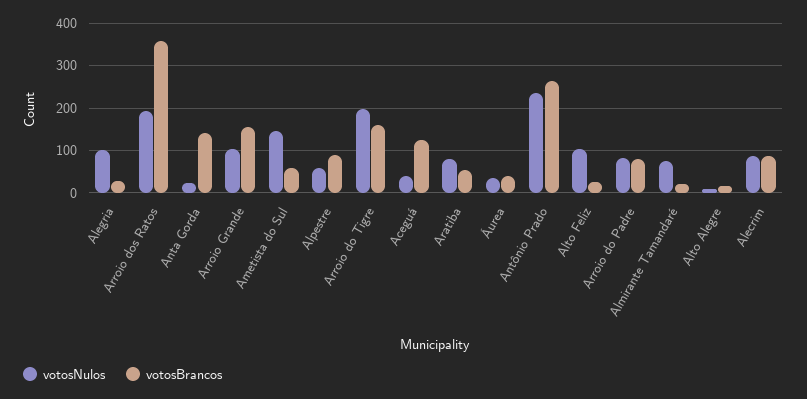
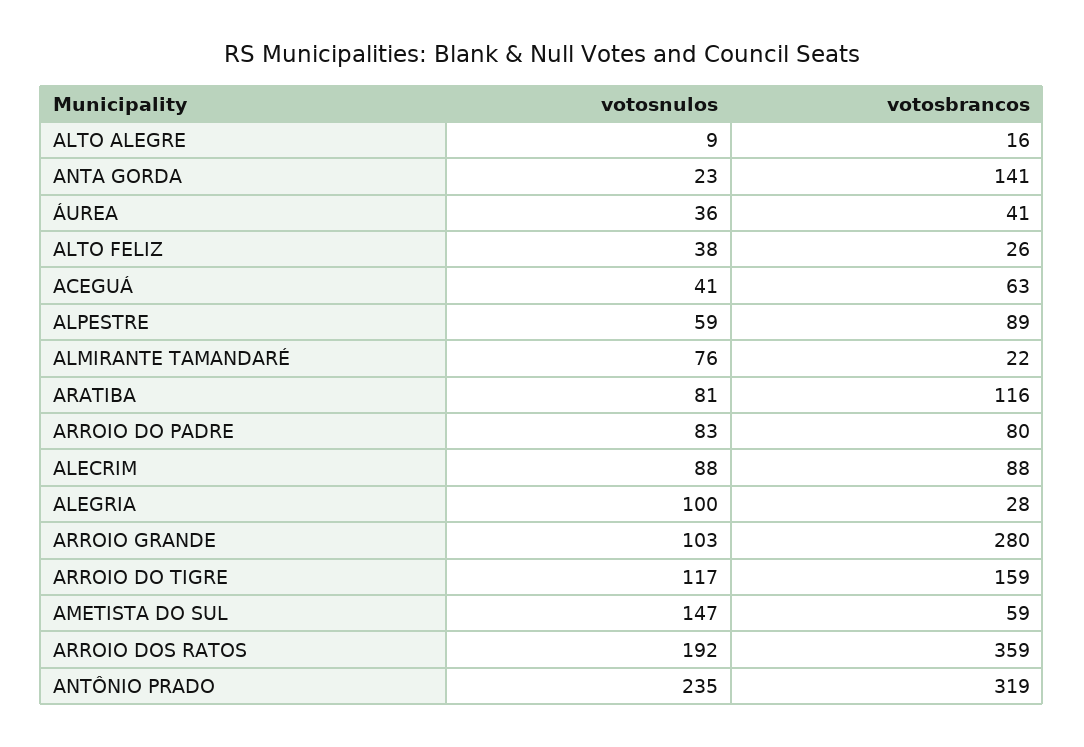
votosBrancos, Arroio Grande: 160 -> 280
votosNulos, Arroio do Tigre: 200 -> 117
votosBrancos, Aceguá: 120 -> 63
votosBrancos, Aratiba: 60 -> 116
votosBrancos, Antônio Prado: 260 -> 319
votosNulos, Alto Feliz: 100 -> 38

